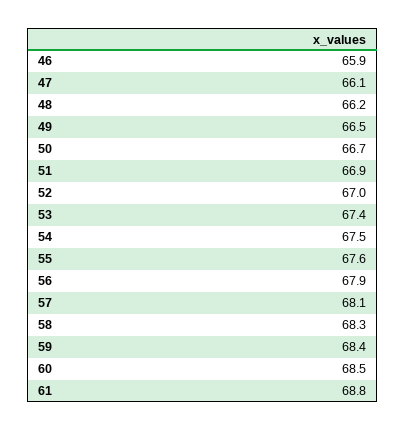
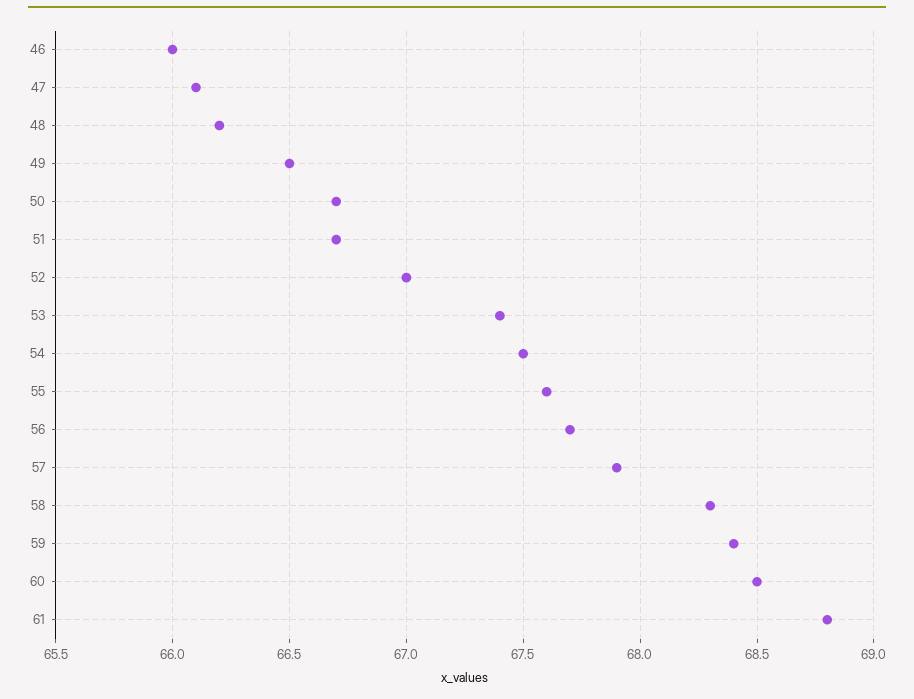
46: 65.9 -> 66
51: 66.9 -> 66.7
56: 67.9 -> 67.7
57: 68.1 -> 67.9

